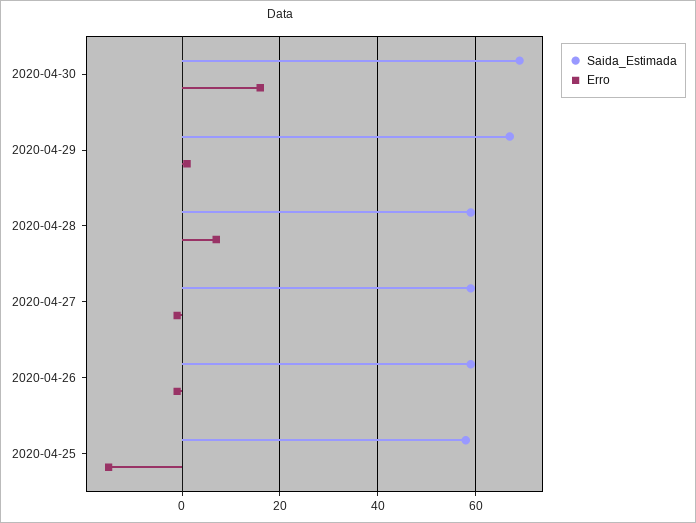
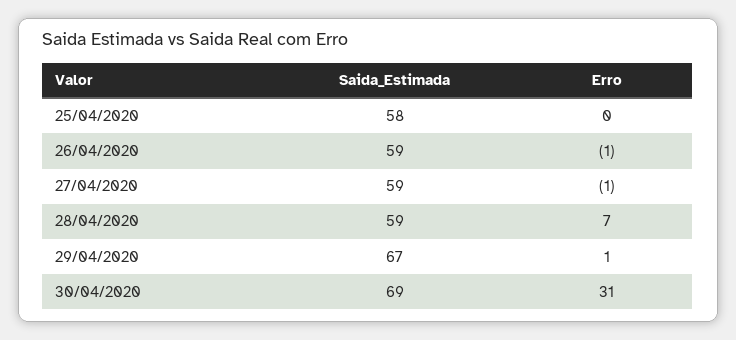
Erro, 2020-04-30: 15 -> 31
Erro, 2020-04-25: -15 -> 0

